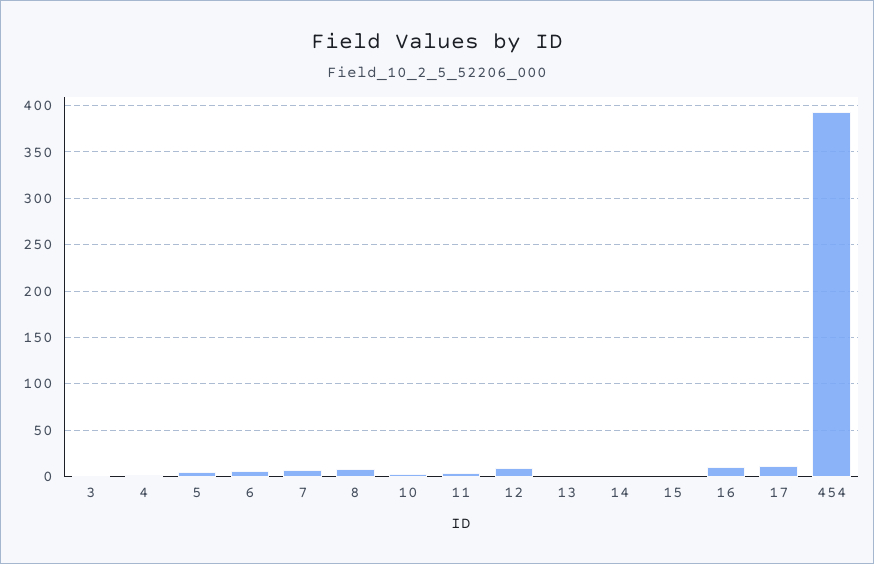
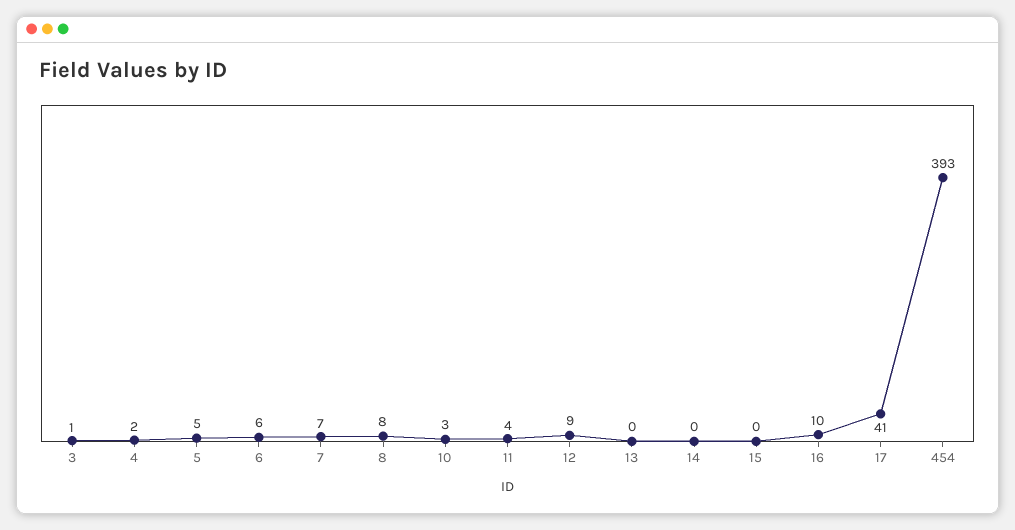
17: 10 -> 41

